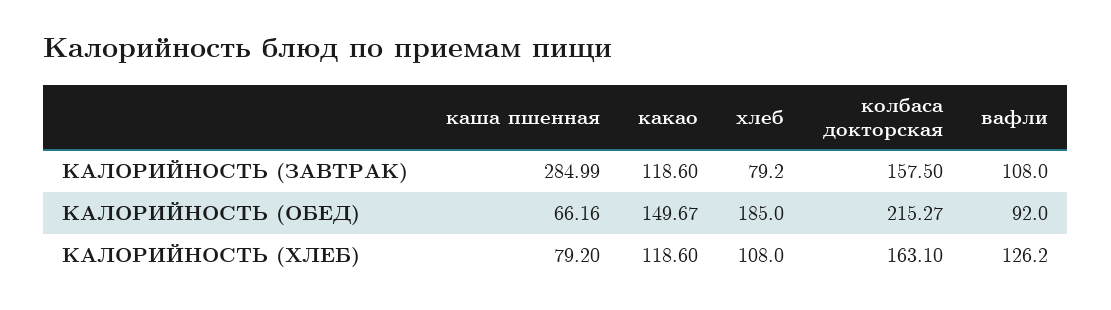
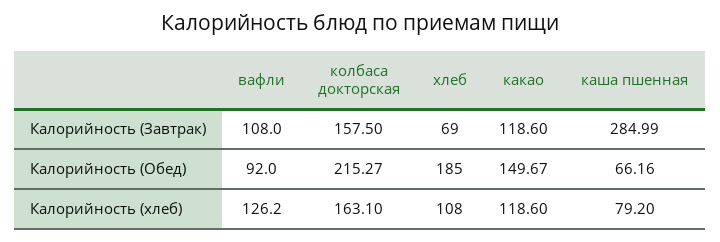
хлеб, КАЛОРИЙНОСТЬ (ЗАВТРАК): 79.2 -> 69

